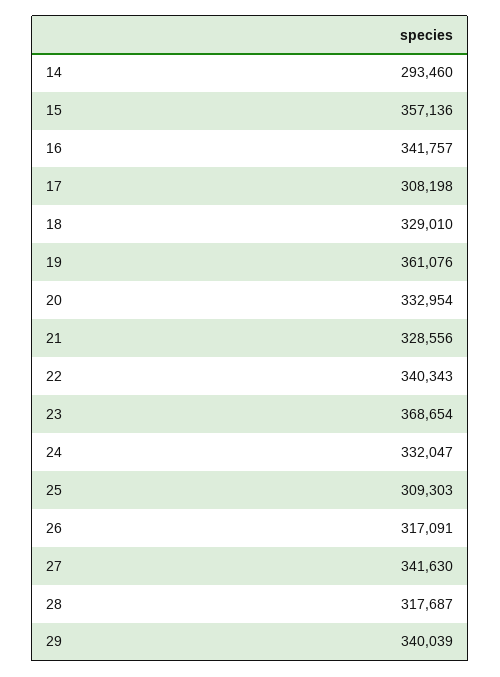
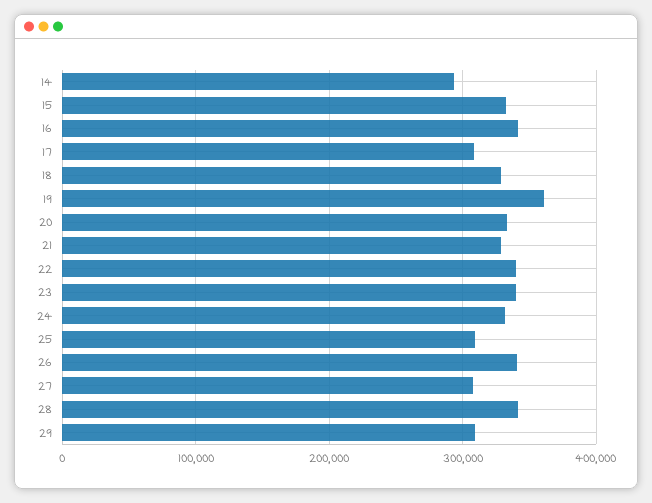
15: 357136 -> 330000
23: 368654 -> 340000
26: 317091 -> 340000
27: 341630 -> 310000
28: 317687 -> 340000
29: 340039 -> 310000

